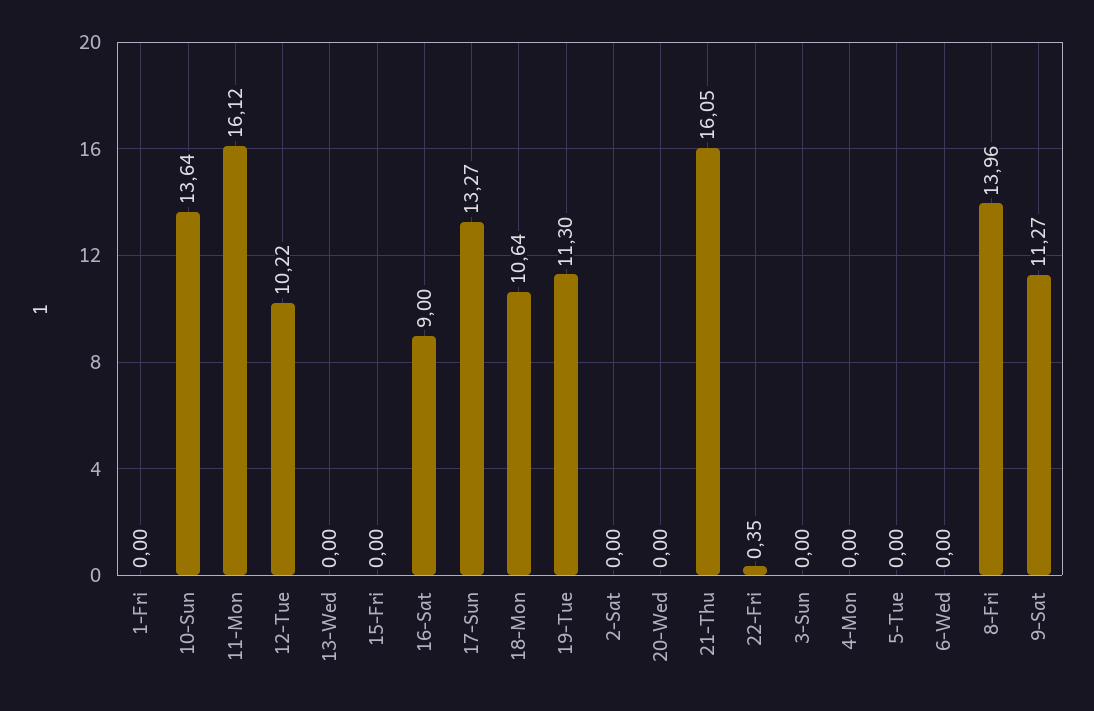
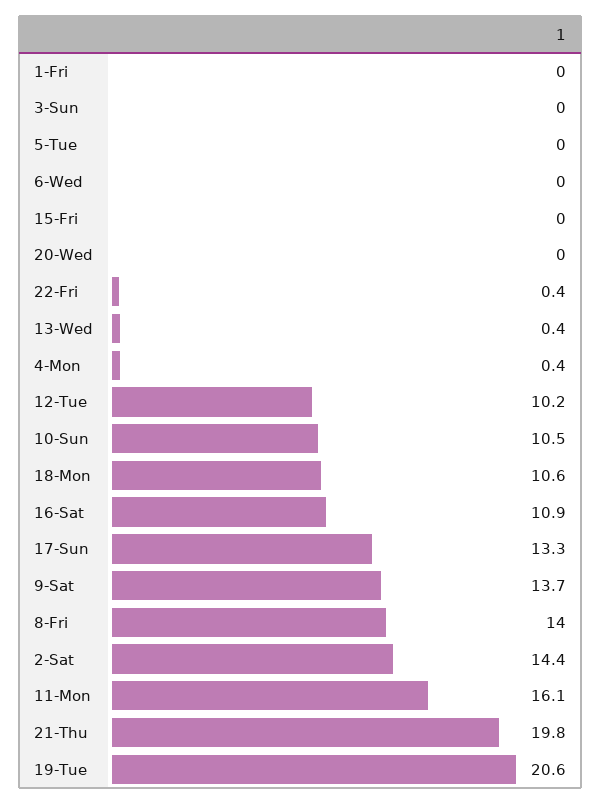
10-Sun: 13.64 -> 10.5
13-Wed: 0 -> 0.4
16-Sat: 9 -> 10.9
19-Tue: 11.3 -> 20.6
2-Sat: 0 -> 14.4
21-Thu: 16.05 -> 19.8
4-Mon: 0 -> 0.4
9-Sat: 11.27 -> 13.7

